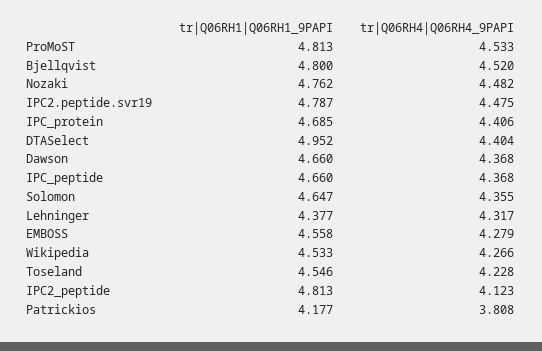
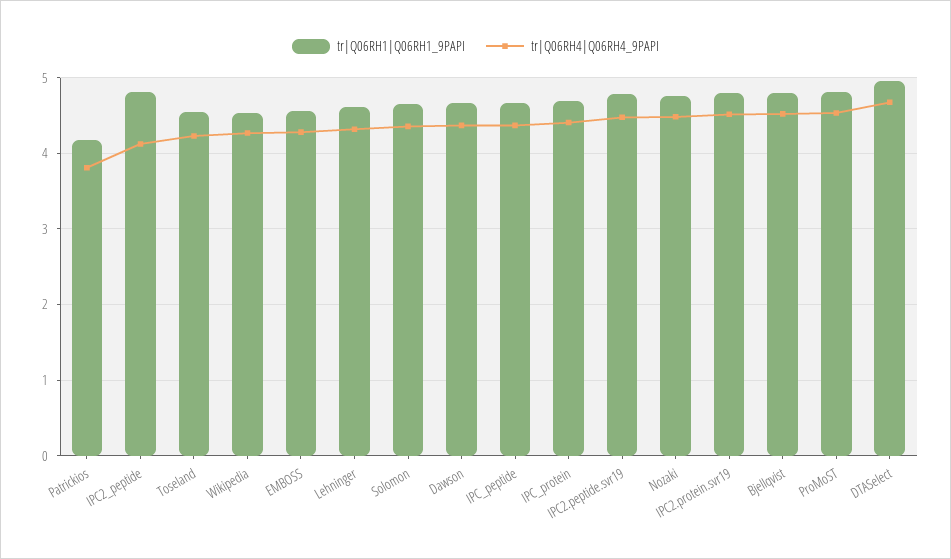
tr|Q06RH4|Q06RH4_9PAPI, DTASelect: 4.404 -> 4.7
tr|Q06RH1|Q06RH1_9PAPI, Lehninger: 4.377 -> 4.6
tr|Q06RH1|Q06RH1_9PAPI, IPC2.protein.svr19: none -> 4.8
tr|Q06RH4|Q06RH4_9PAPI, IPC2.protein.svr19: none -> 4.5

